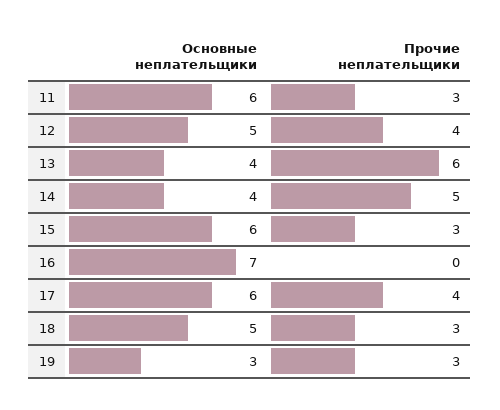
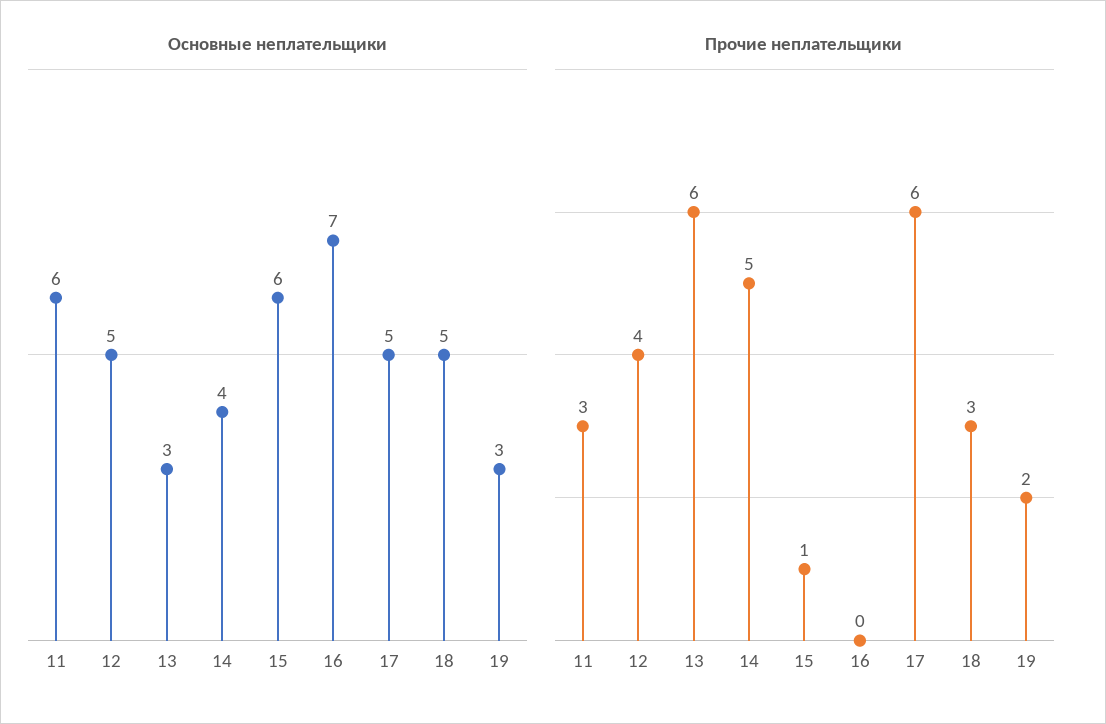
Основные неплательщики, 13: 4 -> 3
Прочие неплательщики, 15: 3 -> 1
Основные неплательщики, 17: 6 -> 5
Прочие неплательщики, 17: 4 -> 6
Прочие неплательщики, 19: 3 -> 2

